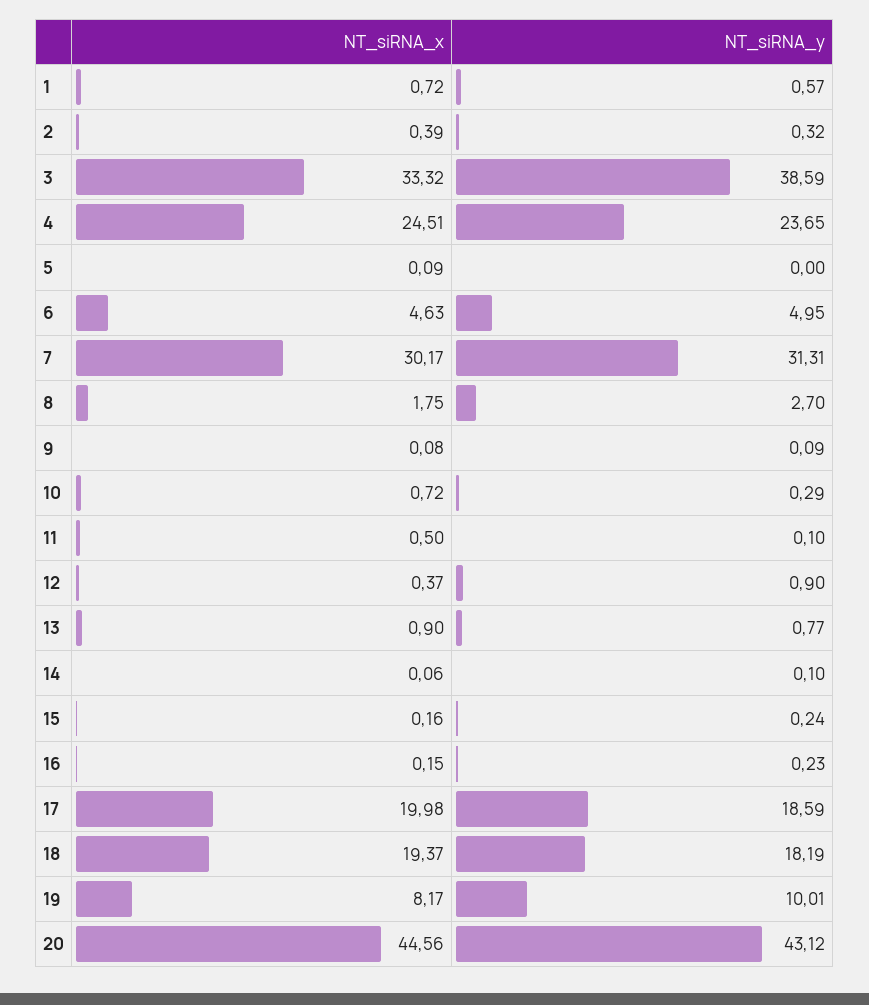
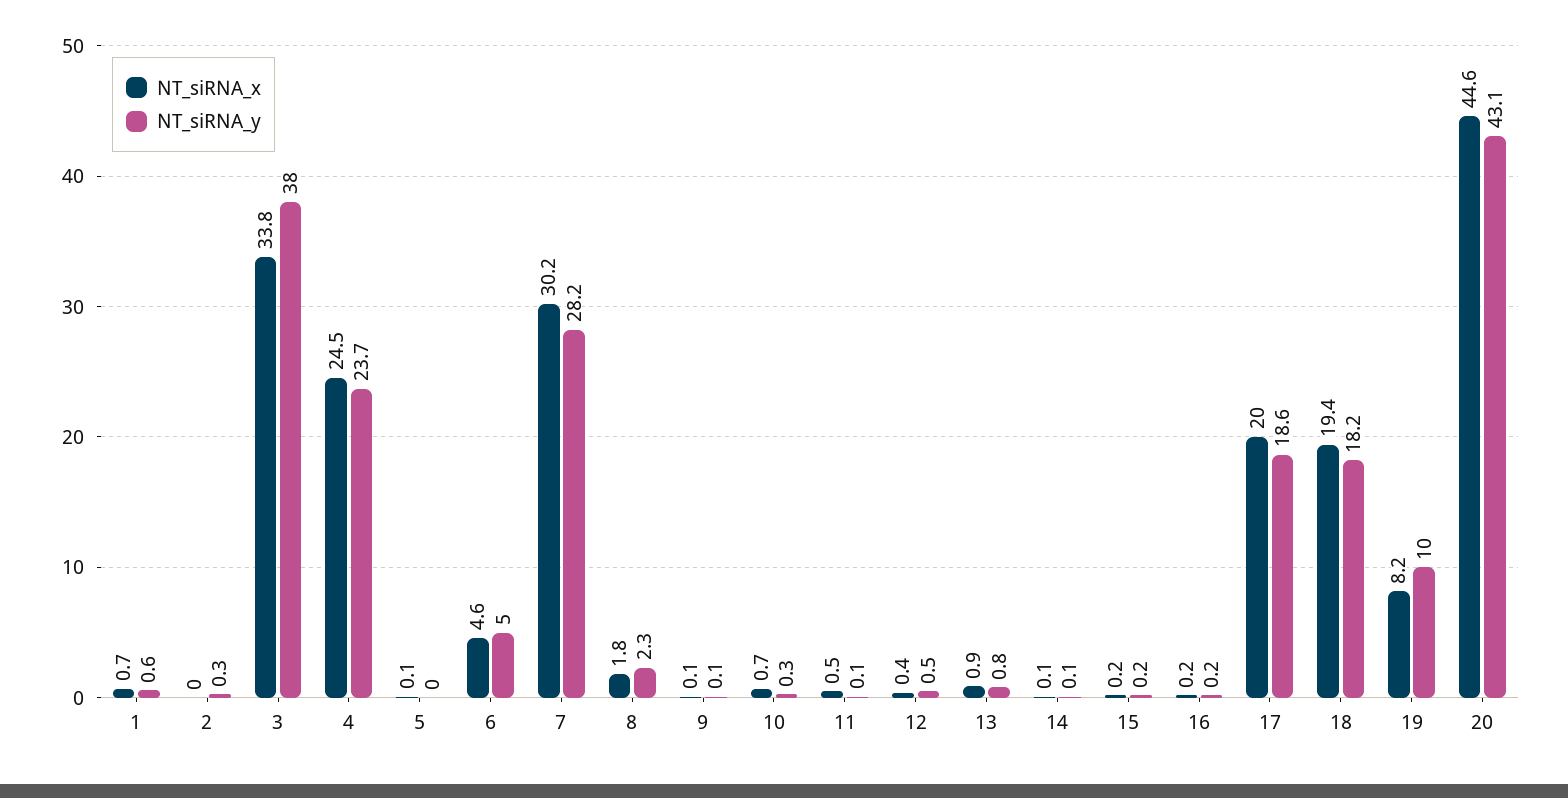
NT_siRNA_x, 2: 0.39 -> 0
NT_siRNA_x, 3: 33.32 -> 33.8
NT_siRNA_y, 3: 38.59 -> 38
NT_siRNA_y, 7: 31.31 -> 28.2
NT_siRNA_y, 8: 2.7 -> 2.3
NT_siRNA_y, 12: 0.9 -> 0.5

